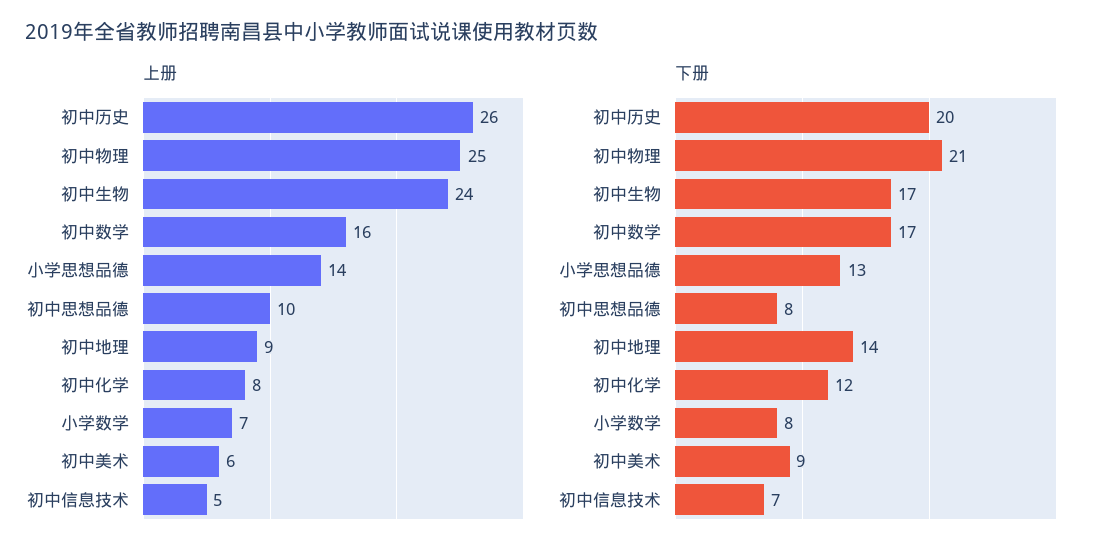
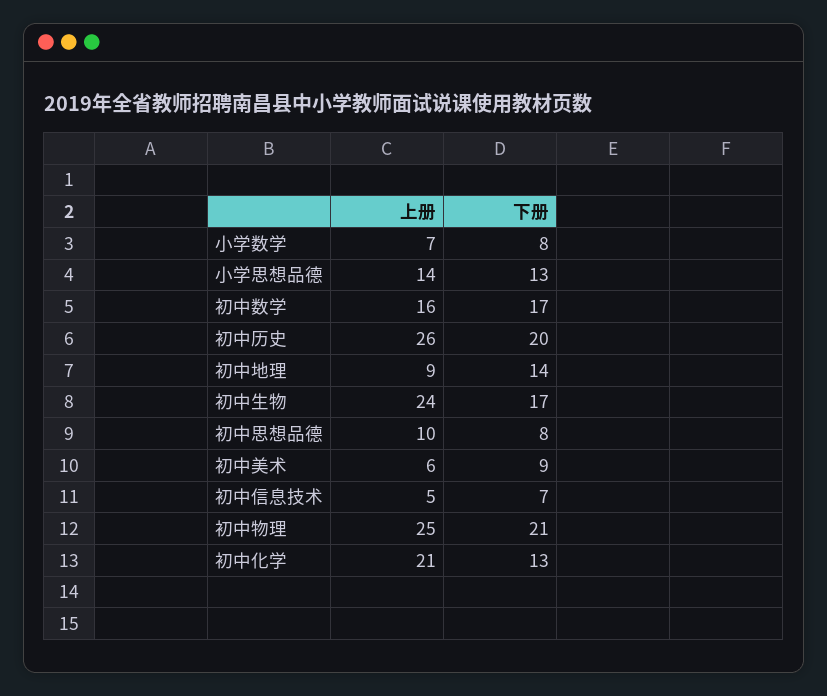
上册, 初中化学: 8 -> 21
下册, 初中化学: 12 -> 13

